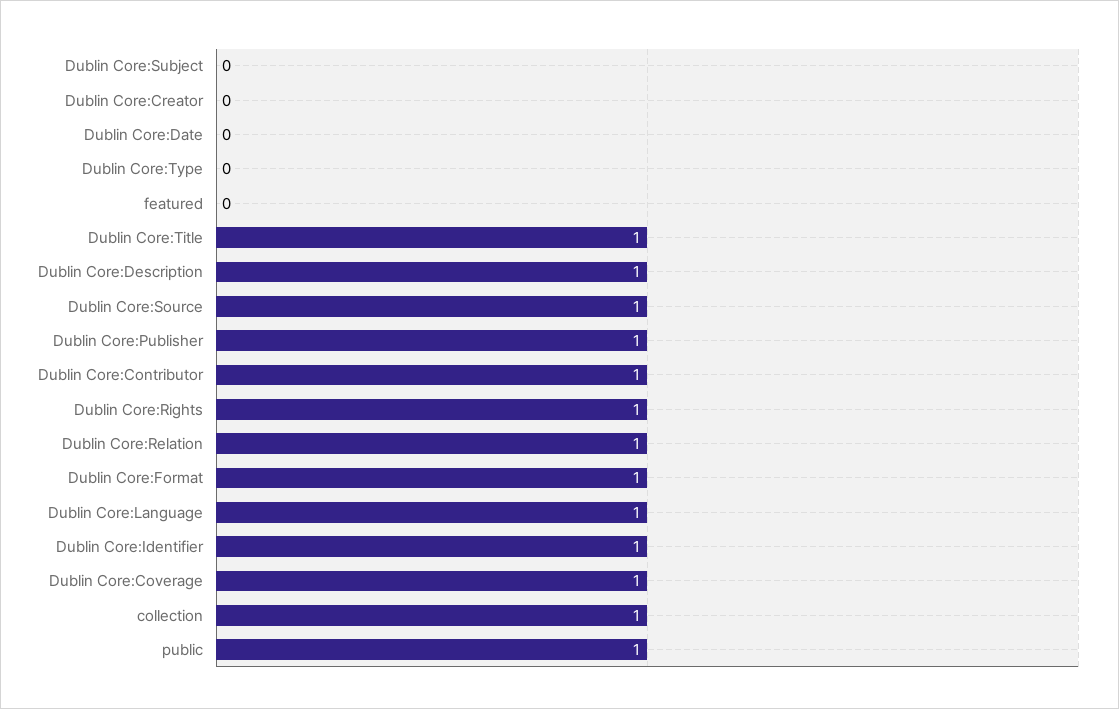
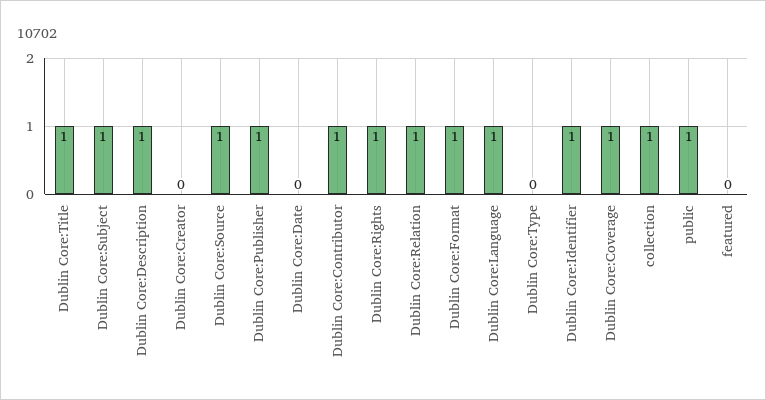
Dublin Core:Subject: 0 -> 1

